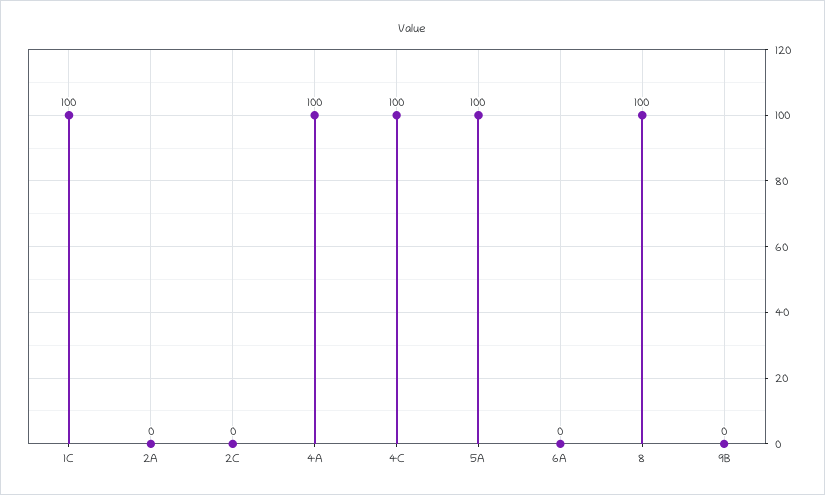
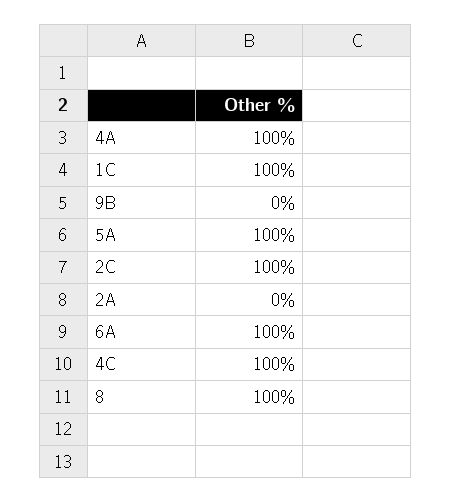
2C: 0 -> 100
6A: 0 -> 100

